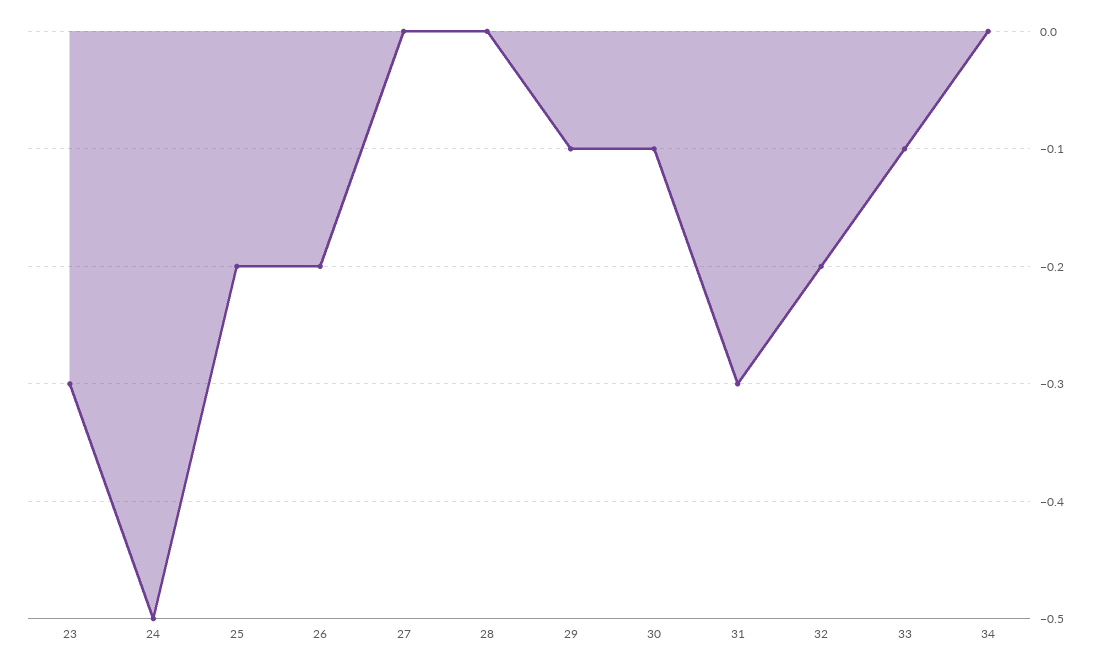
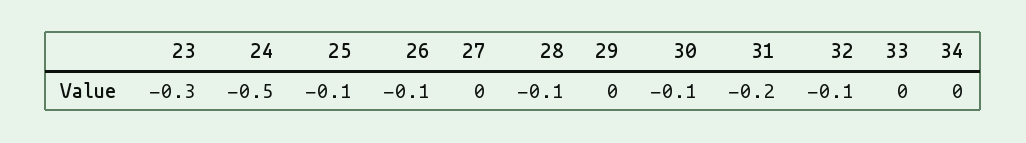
25: -0.2 -> -0.1
26: -0.2 -> -0.1
28: 0 -> -0.1
29: -0.1 -> 0
31: -0.3 -> -0.2
32: -0.2 -> -0.1
33: -0.1 -> 0

